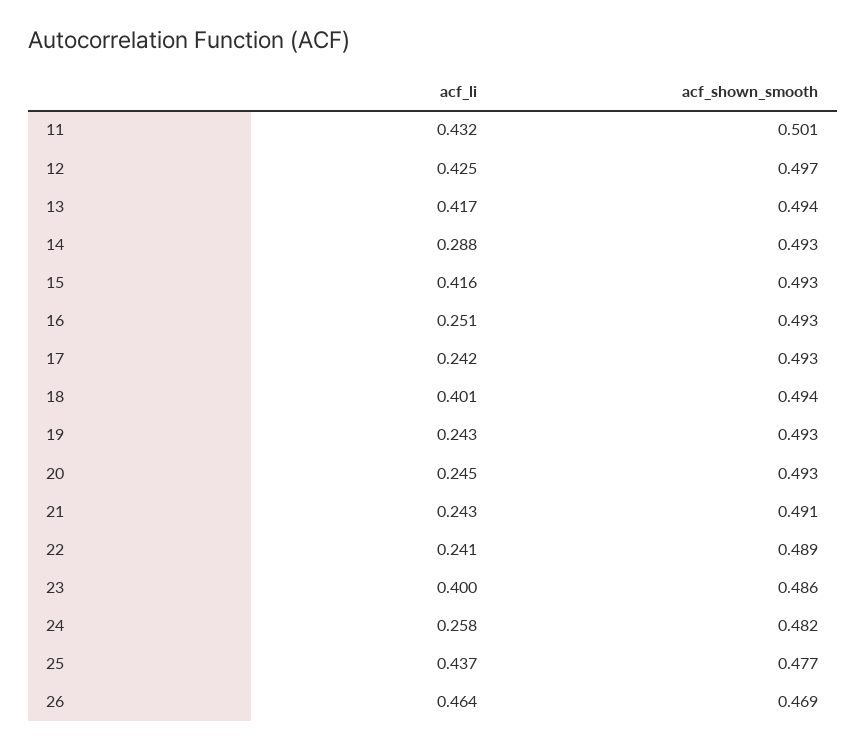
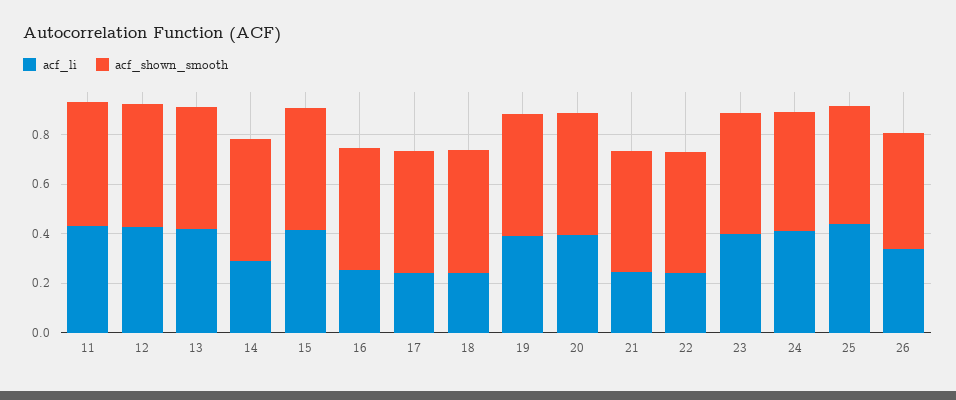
acf_li, 18: 0.401 -> 0.25
acf_li, 19: 0.243 -> 0.4
acf_li, 20: 0.245 -> 0.4
acf_li, 24: 0.258 -> 0.4
acf_li, 26: 0.464 -> 0.35

